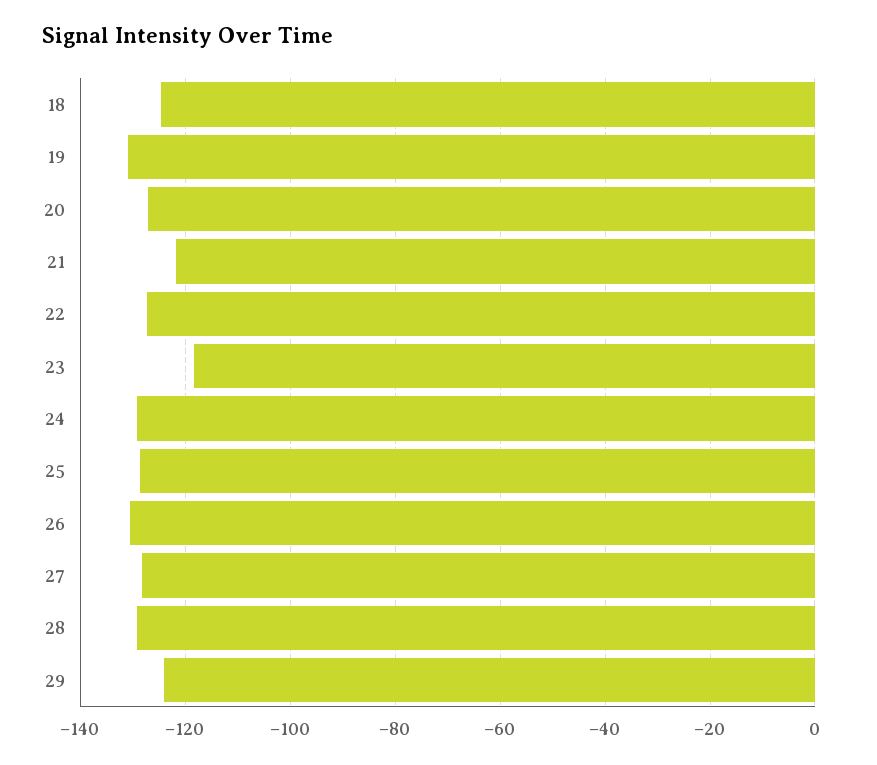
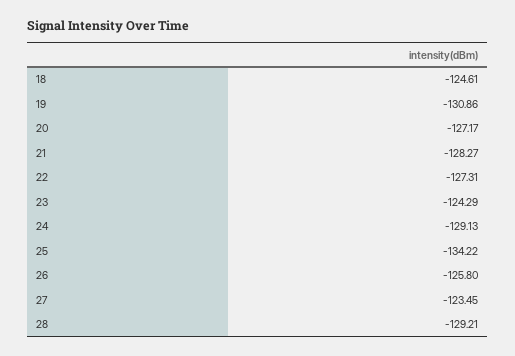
21: -122 -> -128.27
23: -118 -> -124.29
25: -128 -> -134.22
26: -130 -> -125.8
27: -128 -> -123.45
29: -124 -> none

